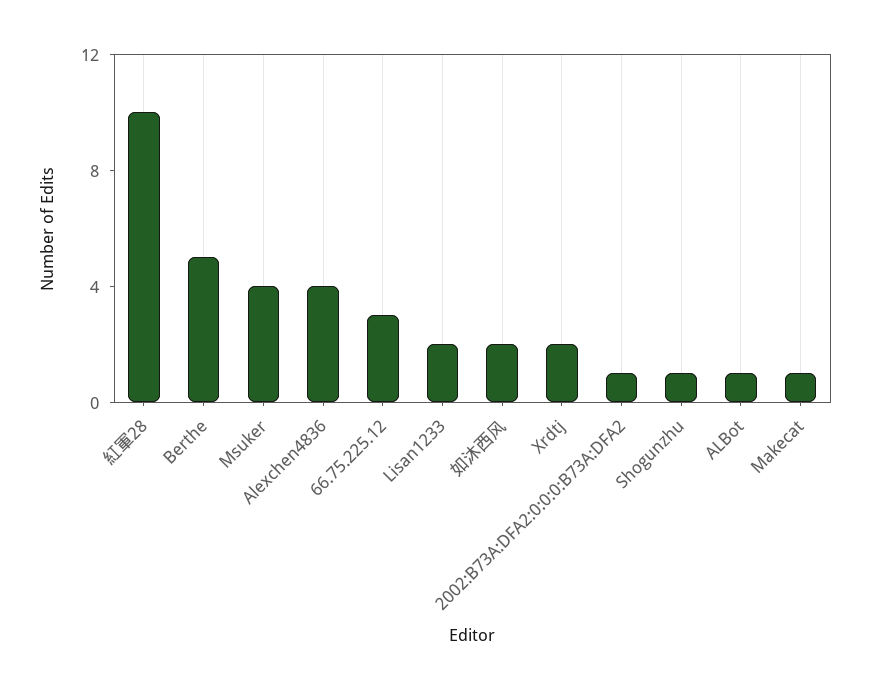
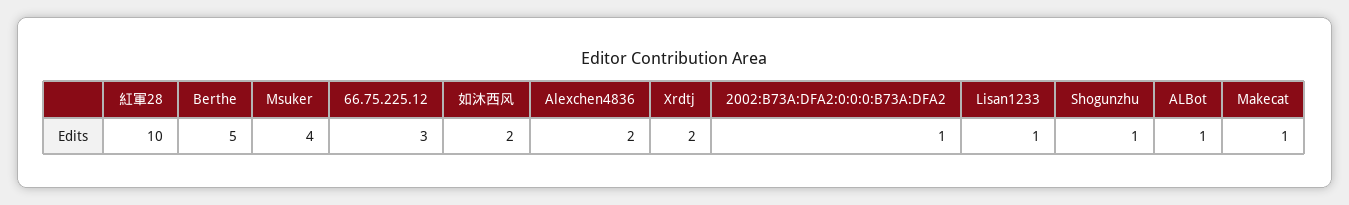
Alexchen4836: 4 -> 2
Lisan1233: 2 -> 1

